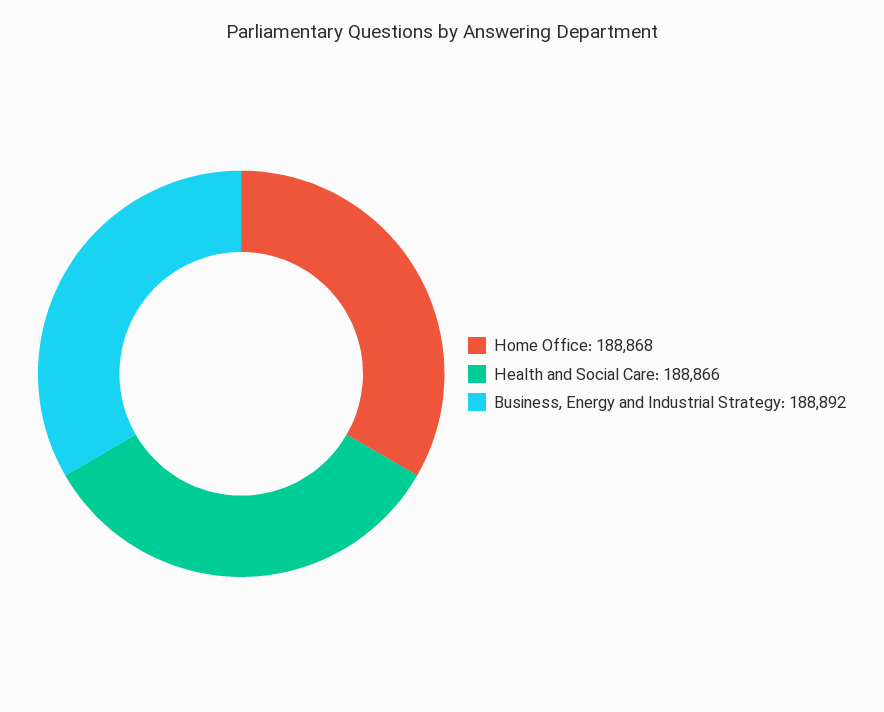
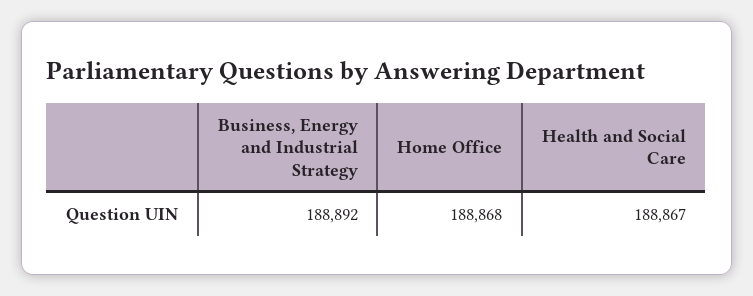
Health and Social Care: 188866 -> 188867

